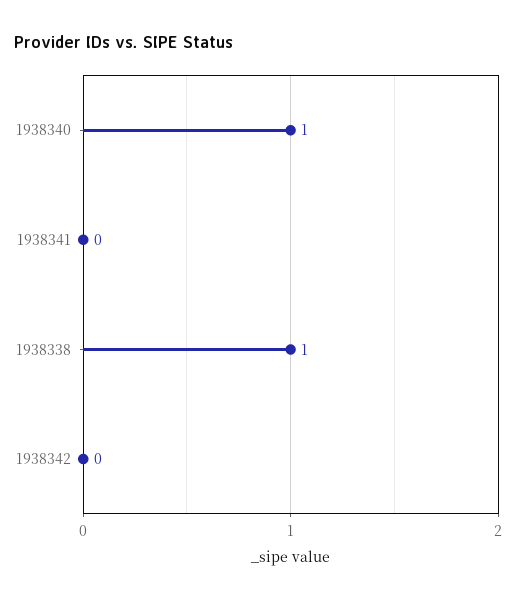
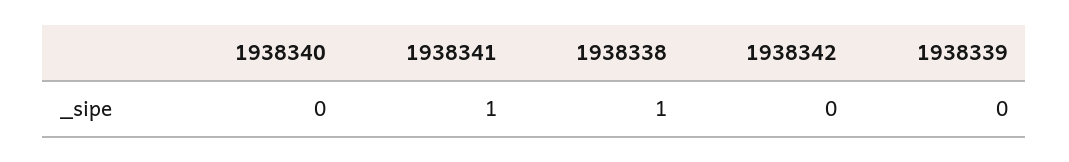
1938340: 1 -> 0
1938341: 0 -> 1
1938339: none -> 0

